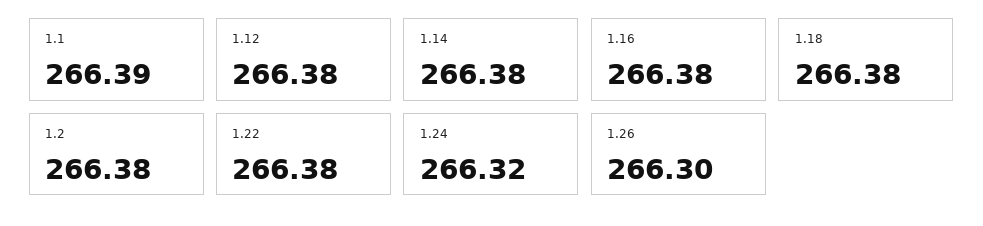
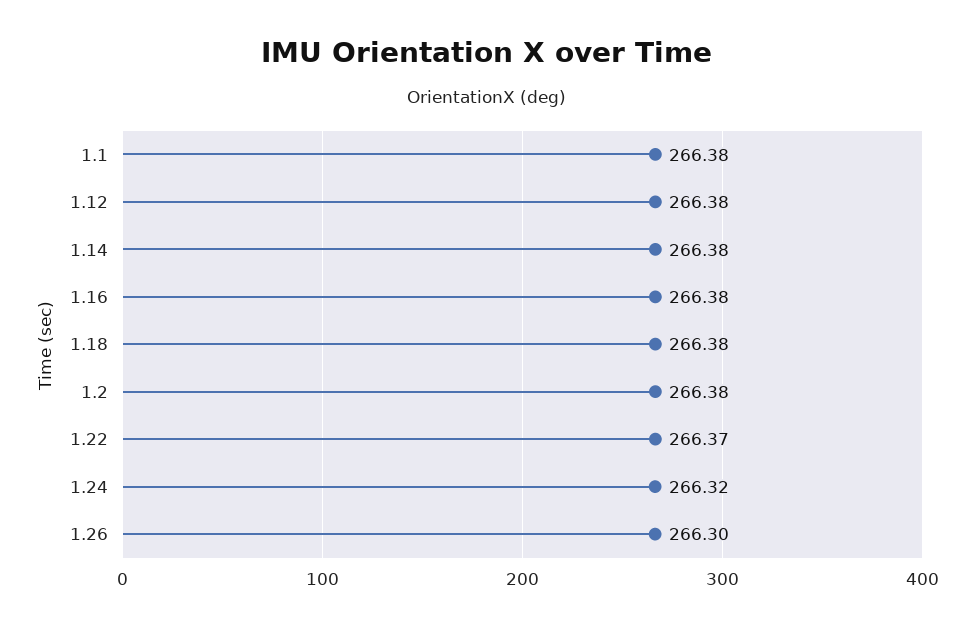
1.1: 266.39 -> 266.38
1.22: 266.38 -> 266.37

